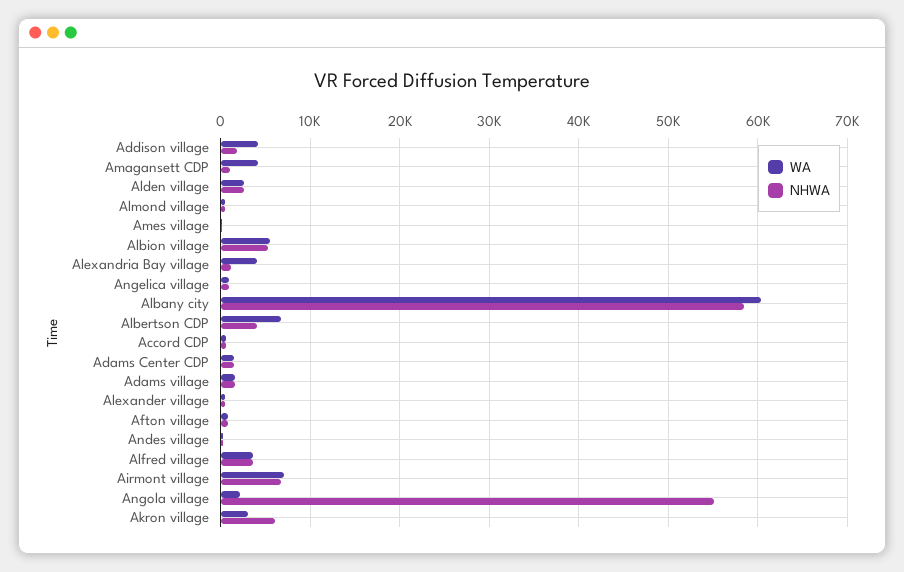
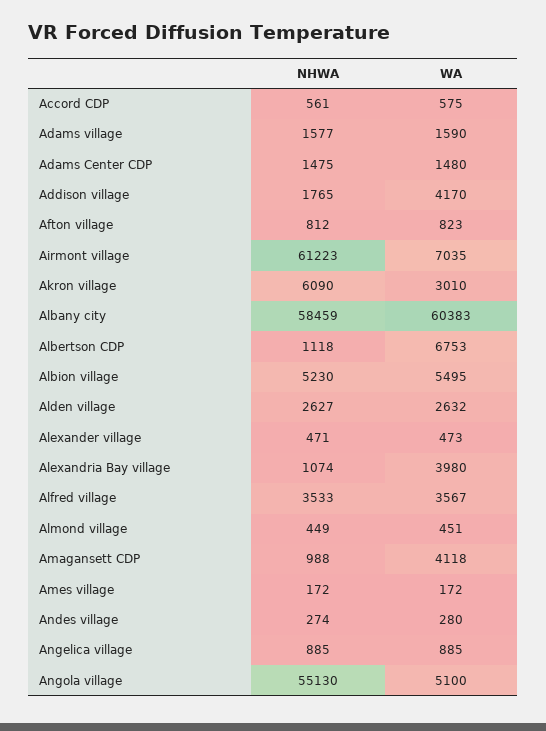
NHWA, Albertson CDP: 4000 -> 1118
NHWA, Airmont village: 7000 -> 61223
WA, Angola village: 2000 -> 5100

